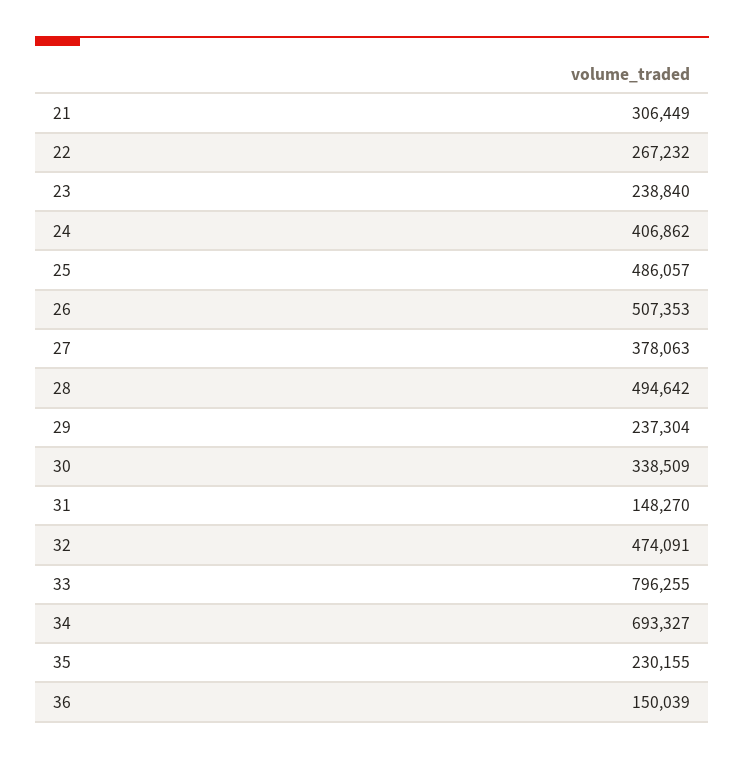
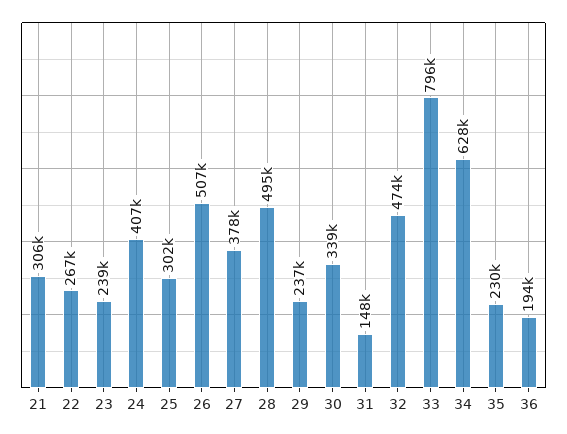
25: 486057 -> 302000
34: 693327 -> 628000
36: 150039 -> 194000

